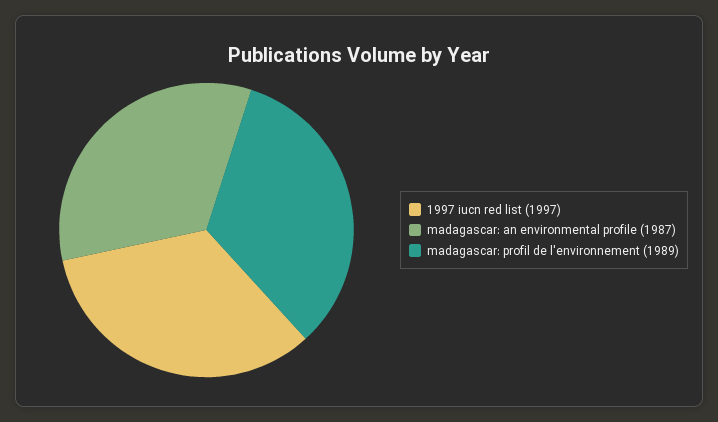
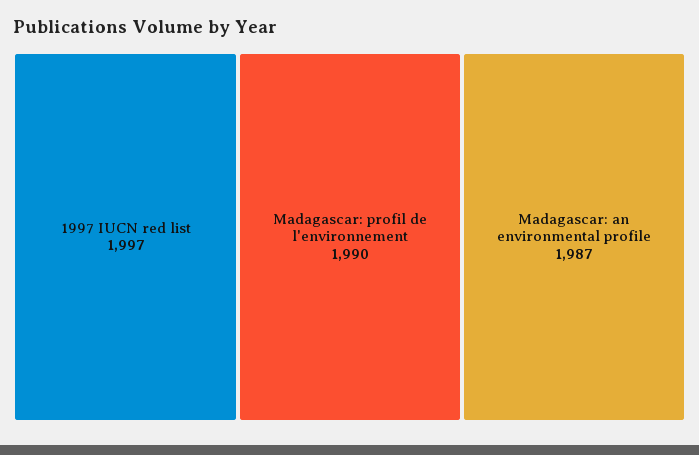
madagascar: profil de l'environnement: 1989 -> 1990

